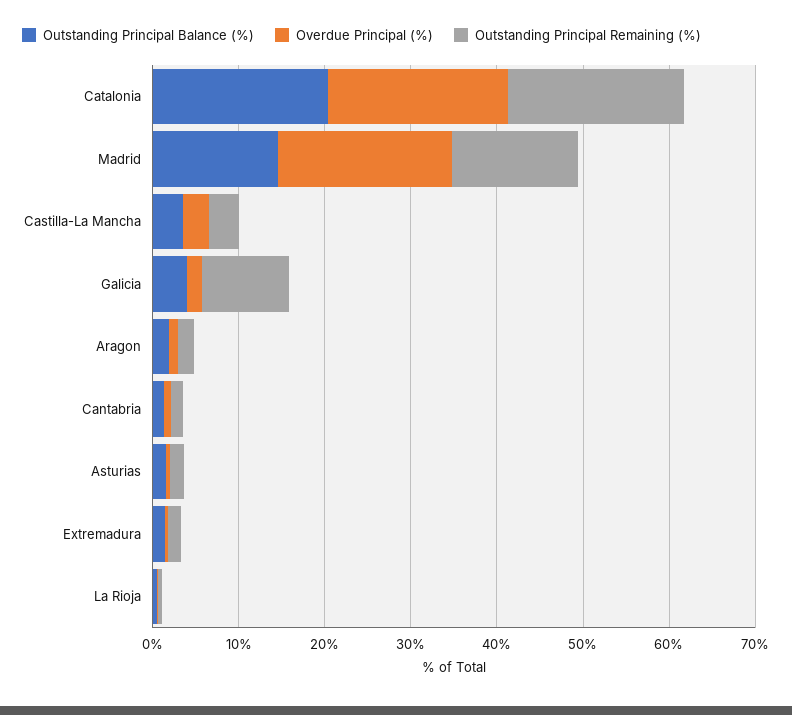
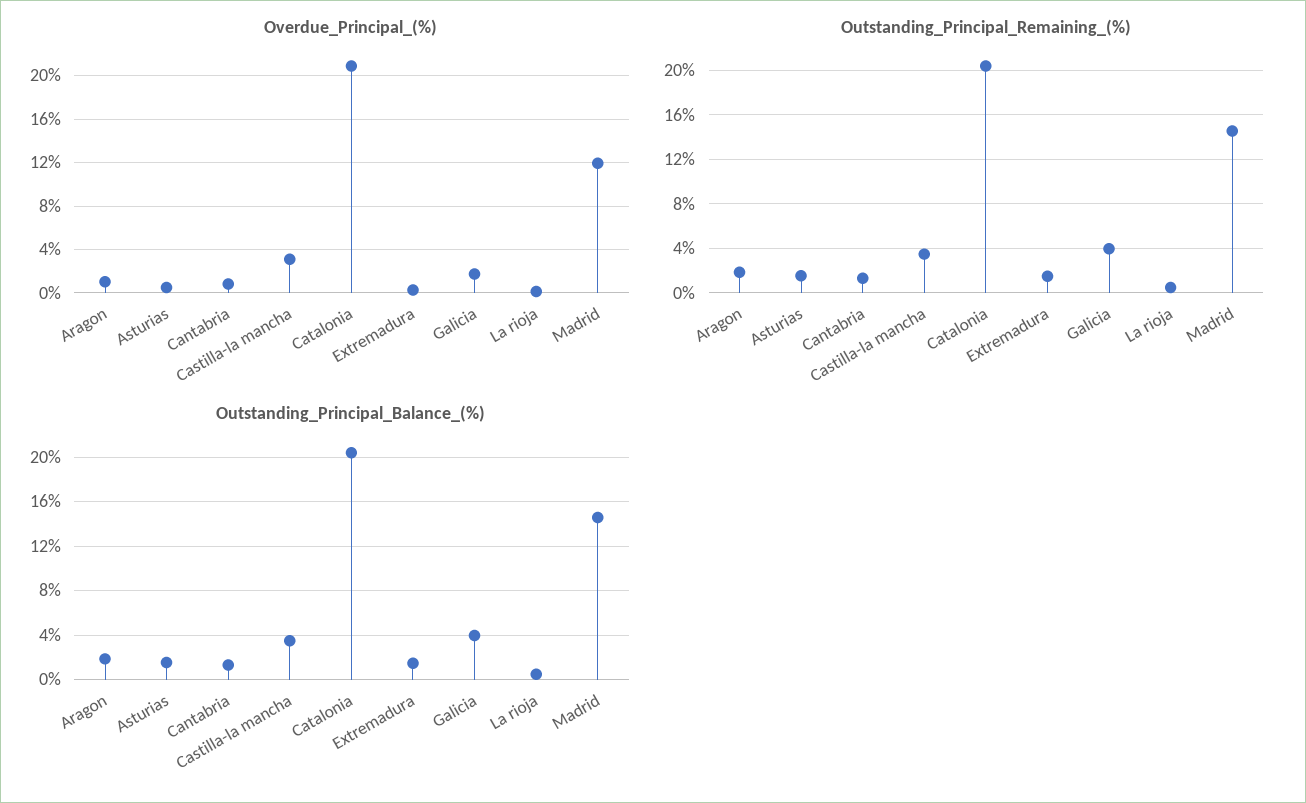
Overdue Principal (%), Madrid: 20 -> 12
Outstanding Principal Remaining (%), Galicia: 10 -> 4

